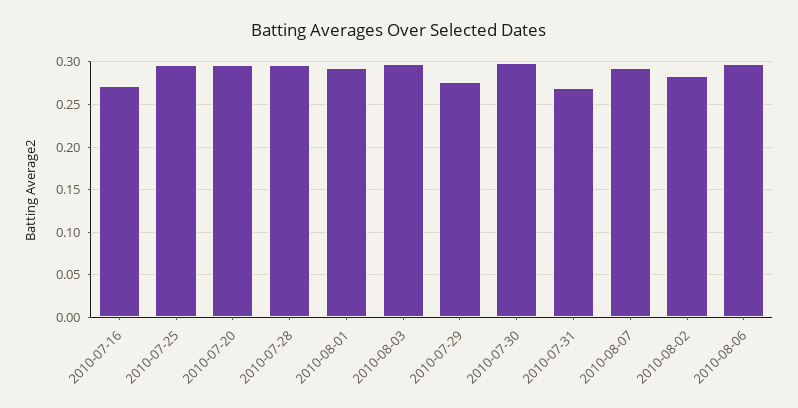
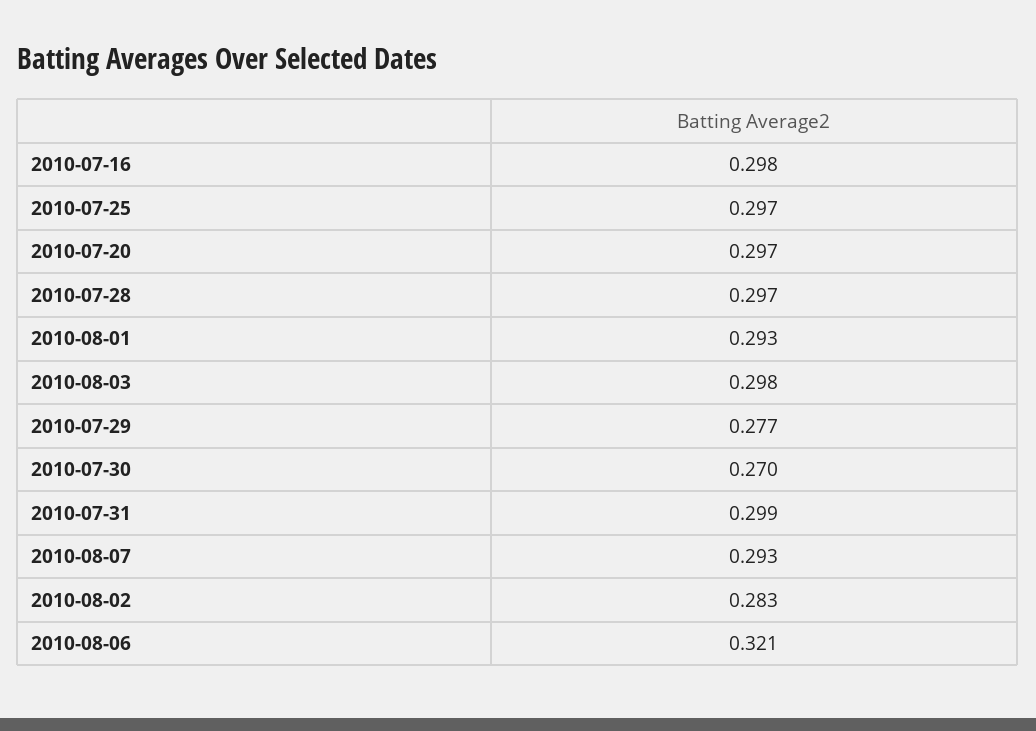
2010-07-16: 0.27 -> 0.298
2010-07-30: 0.3 -> 0.27
2010-07-31: 0.27 -> 0.299
2010-08-06: 0.3 -> 0.321

